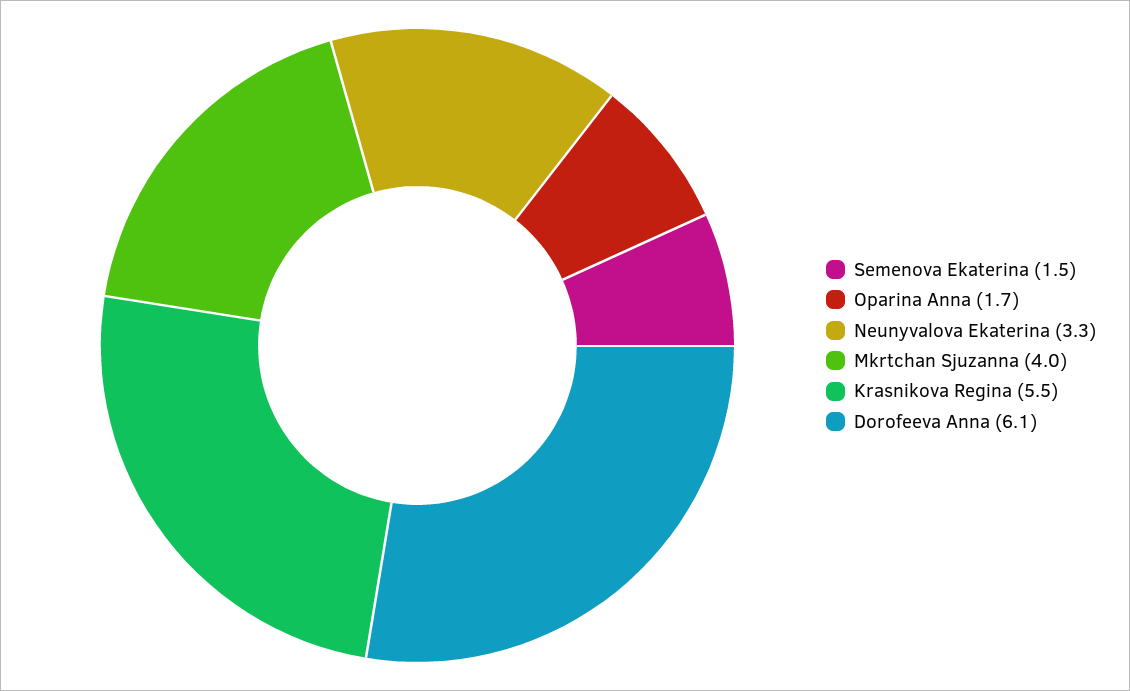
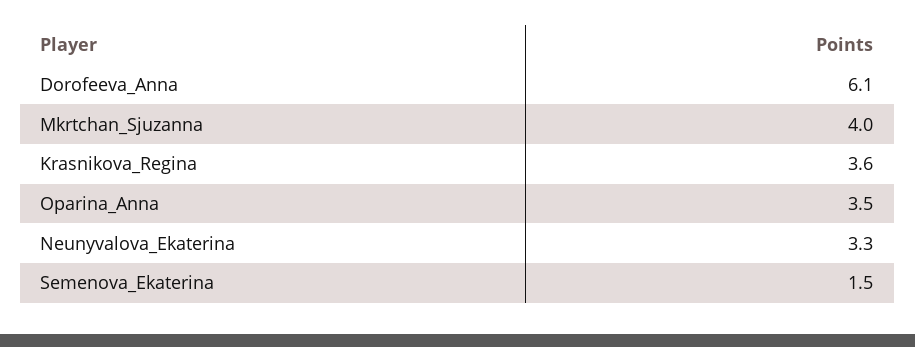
Oparina Anna: 1.7 -> 3.5
Krasnikova Regina: 5.5 -> 3.6

